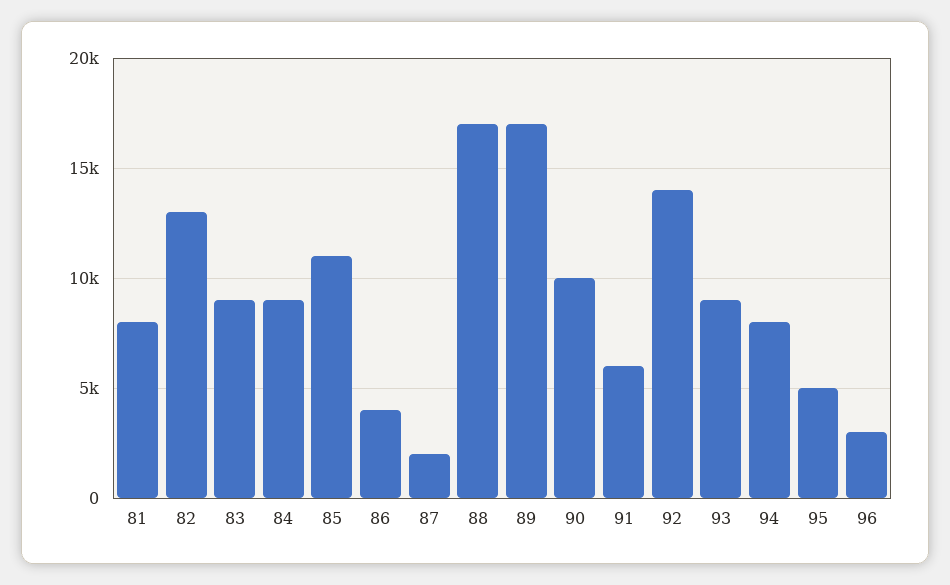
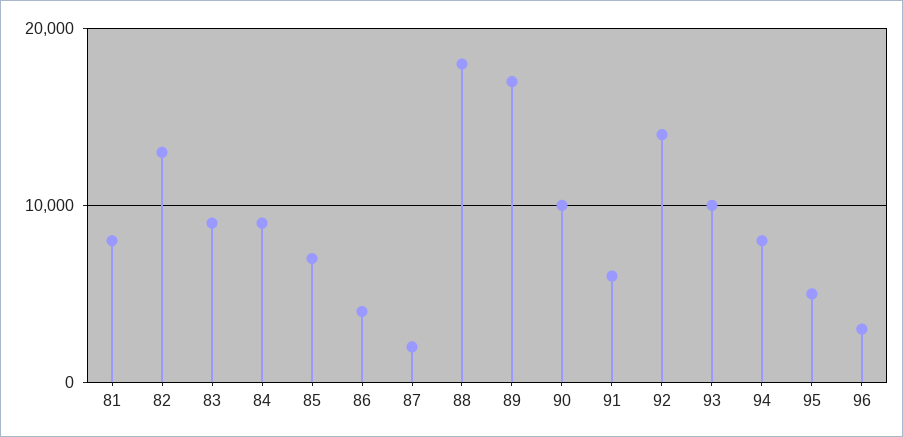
85: 11000 -> 7000
88: 17000 -> 18000
93: 9000 -> 10000

